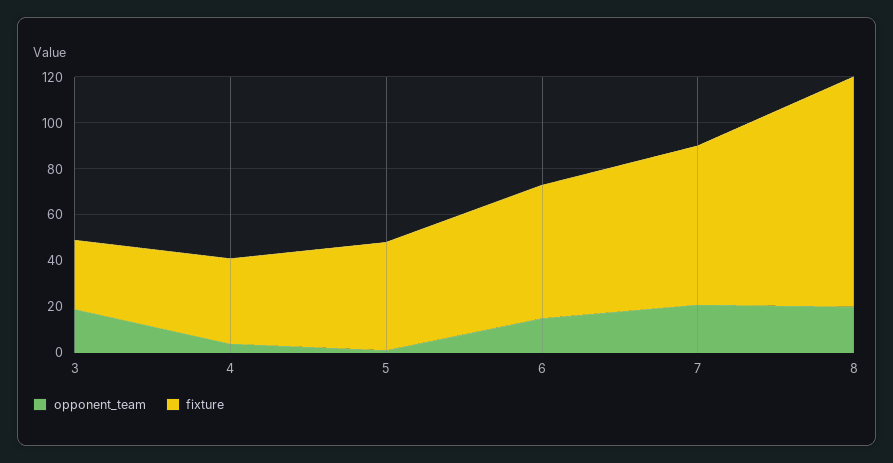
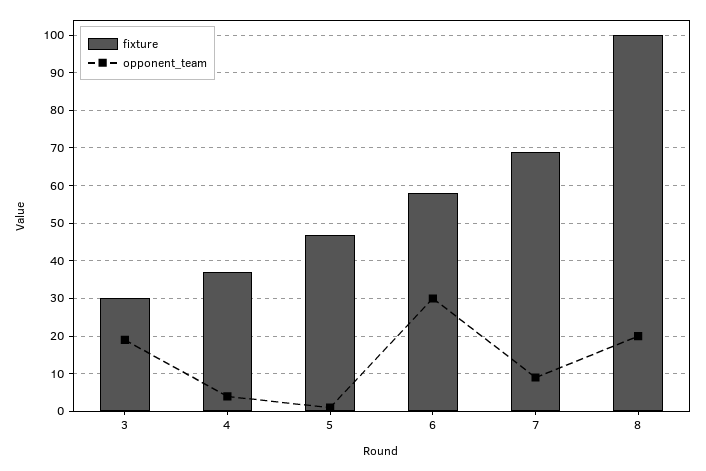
opponent_team, 6: 15 -> 30
opponent_team, 7: 20 -> 10

